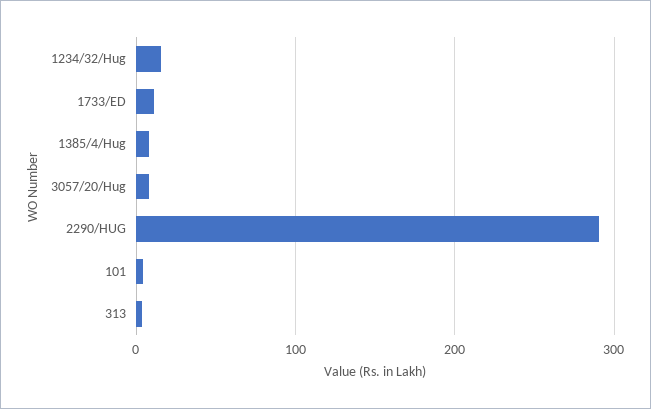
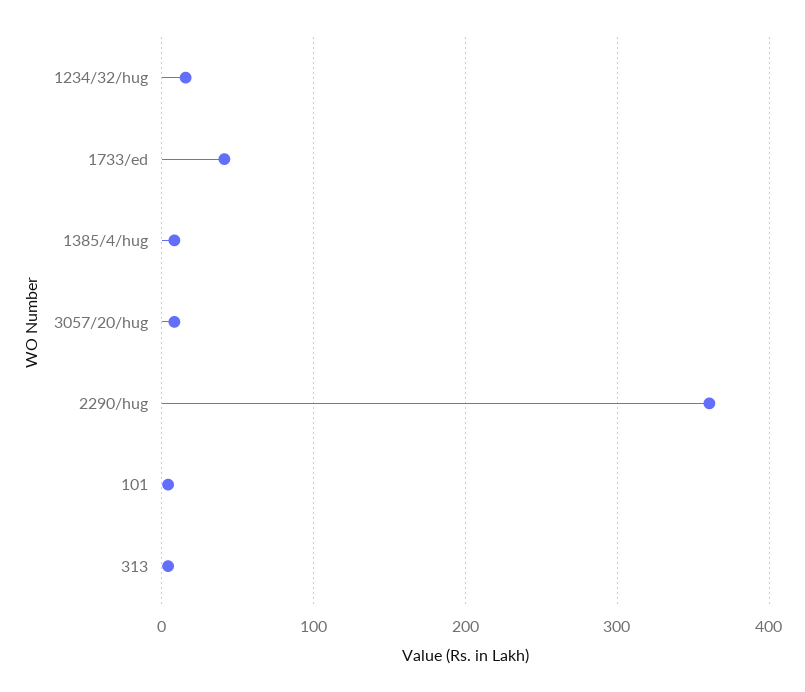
1733/ED: 10 -> 40
2290/HUG: 290 -> 360

